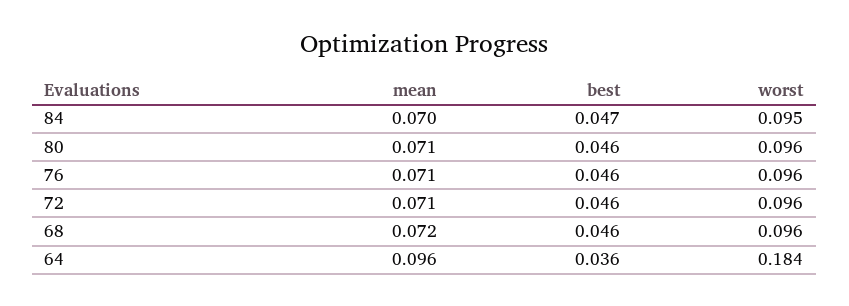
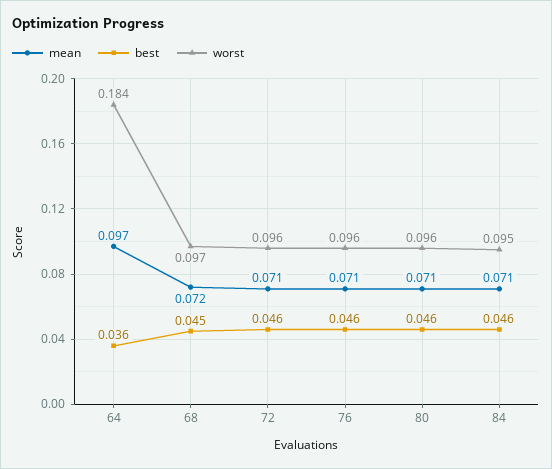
mean, 84: 0.07 -> 0.071
best, 84: 0.047 -> 0.046
best, 68: 0.046 -> 0.045
worst, 68: 0.096 -> 0.097
mean, 64: 0.096 -> 0.097

